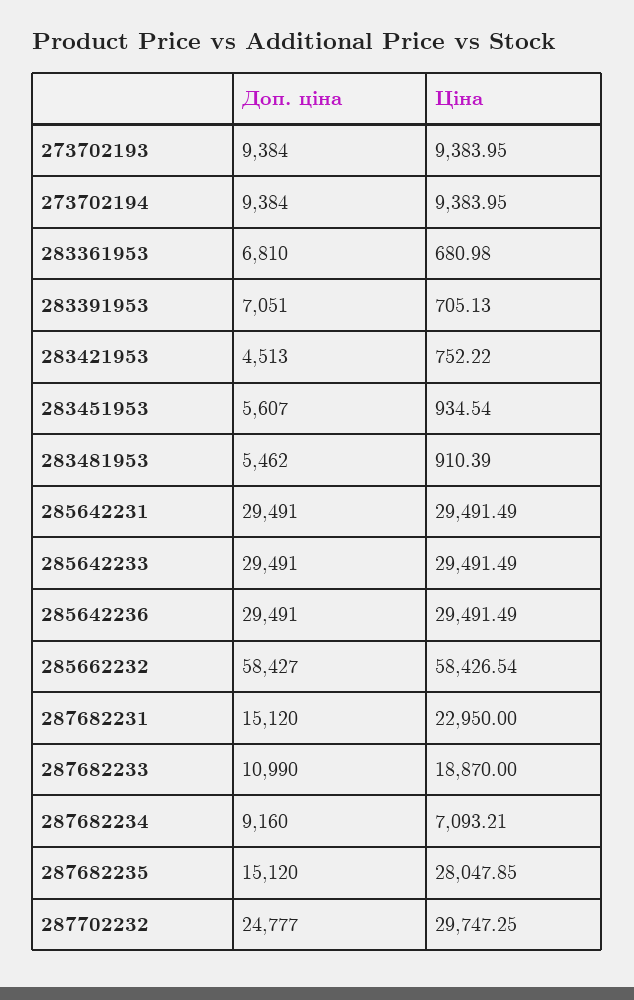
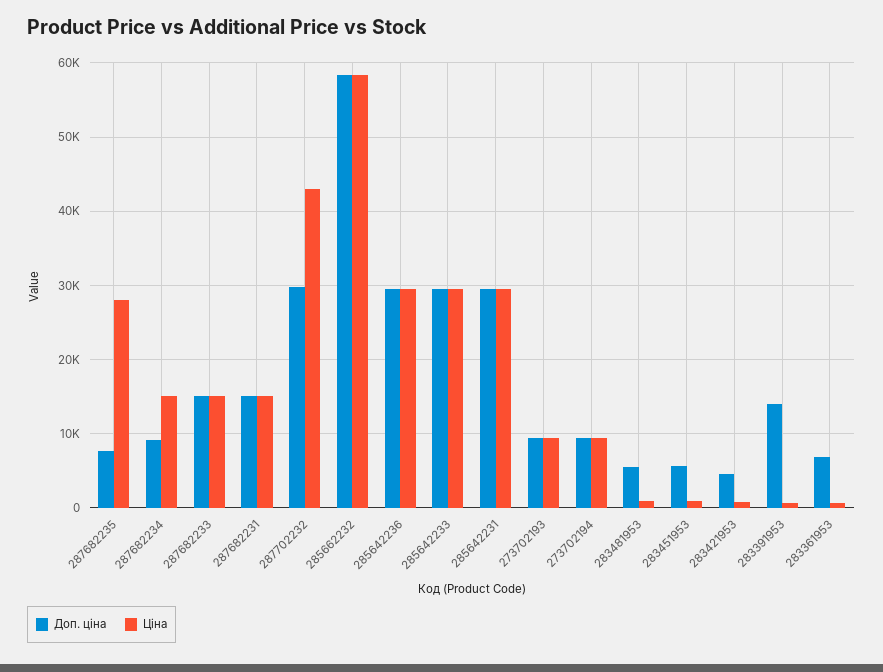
Доп. ціна, 283391953: 7051 -> 14000
Ціна, 287682231: 22950 -> 15000
Доп. ціна, 287682233: 10990 -> 15000
Ціна, 287682233: 18870 -> 15000
Ціна, 287682234: 7093.21 -> 15000
Доп. ціна, 287682235: 15120 -> 8000
Доп. ціна, 287702232: 24777 -> 30000
Ціна, 287702232: 29747.25 -> 43000

